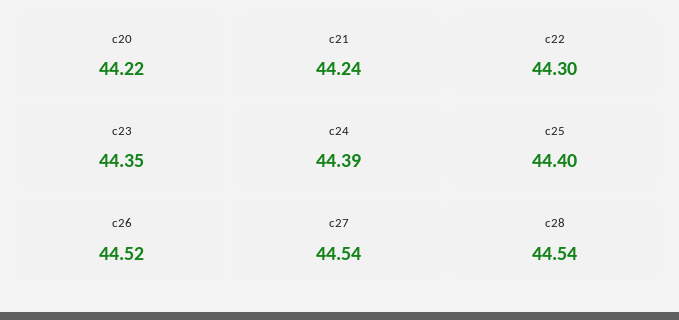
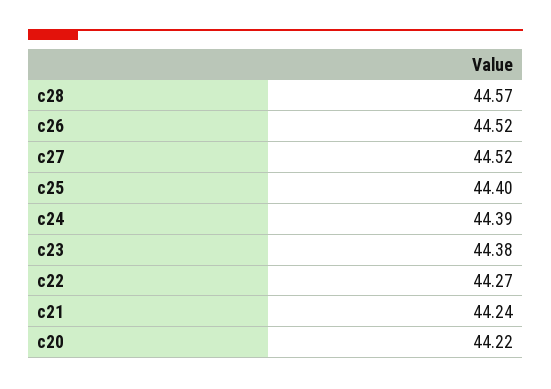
c22: 44.3 -> 44.27
c23: 44.35 -> 44.38
c27: 44.54 -> 44.52
c28: 44.54 -> 44.57

